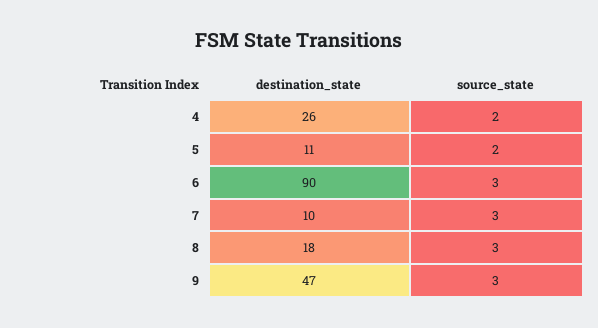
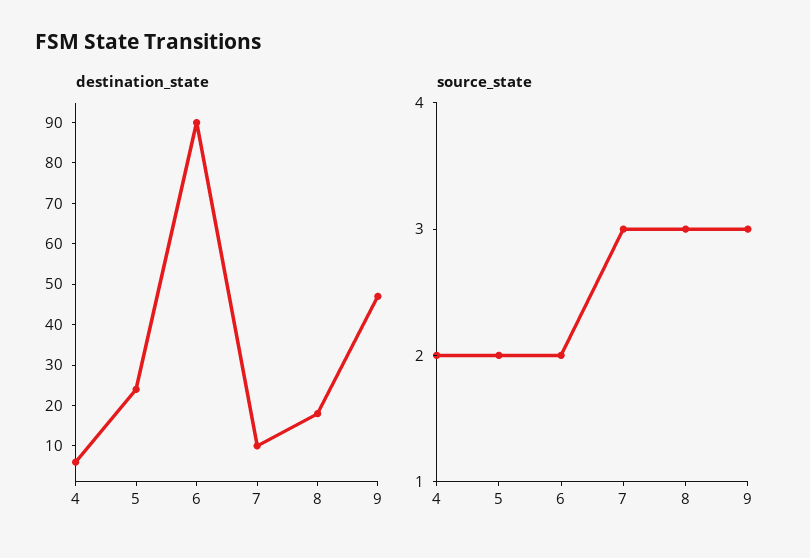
destination_state, 4: 26 -> 5
destination_state, 5: 11 -> 25
source_state, 6: 3 -> 2

